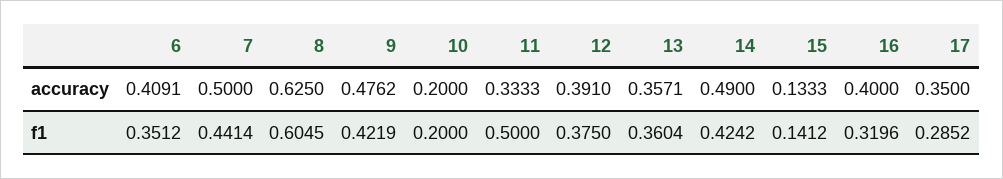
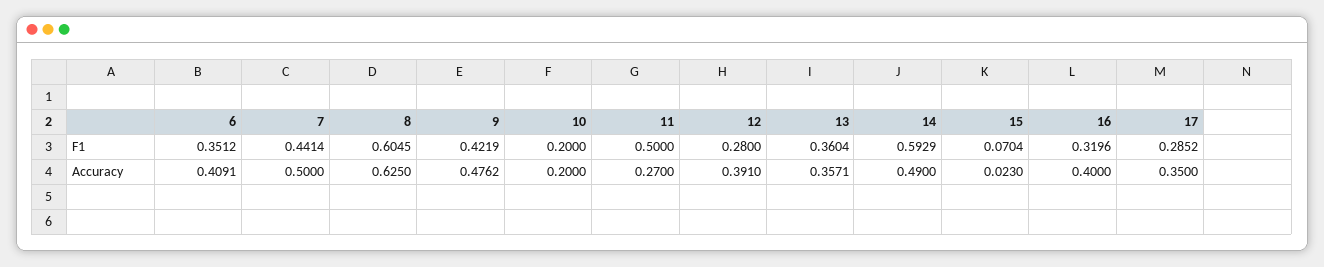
11, accuracy: 0.3333 -> 0.27
15, accuracy: 0.1333 -> 0.023
12, f1: 0.375 -> 0.28
14, f1: 0.4242 -> 0.5929
15, f1: 0.1412 -> 0.0704

